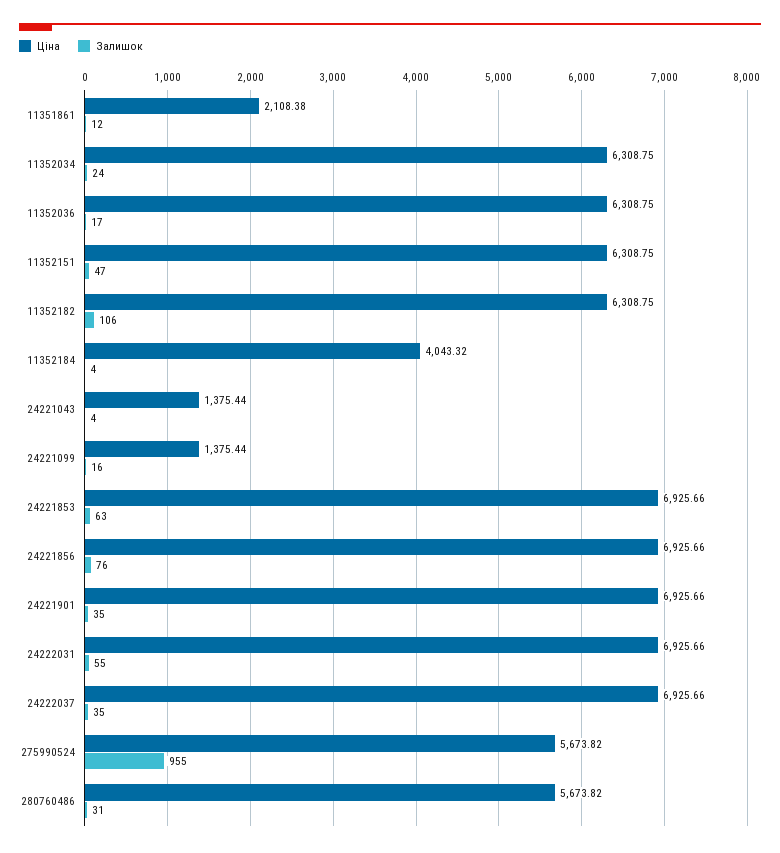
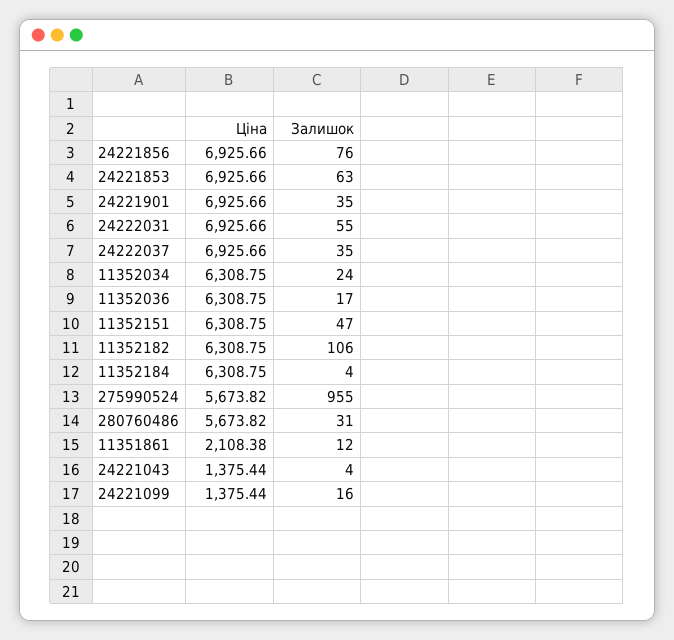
Ціна, 11352184: 4043.32 -> 6308.75

